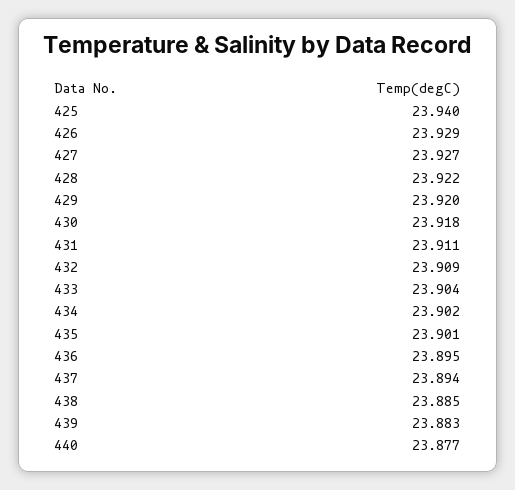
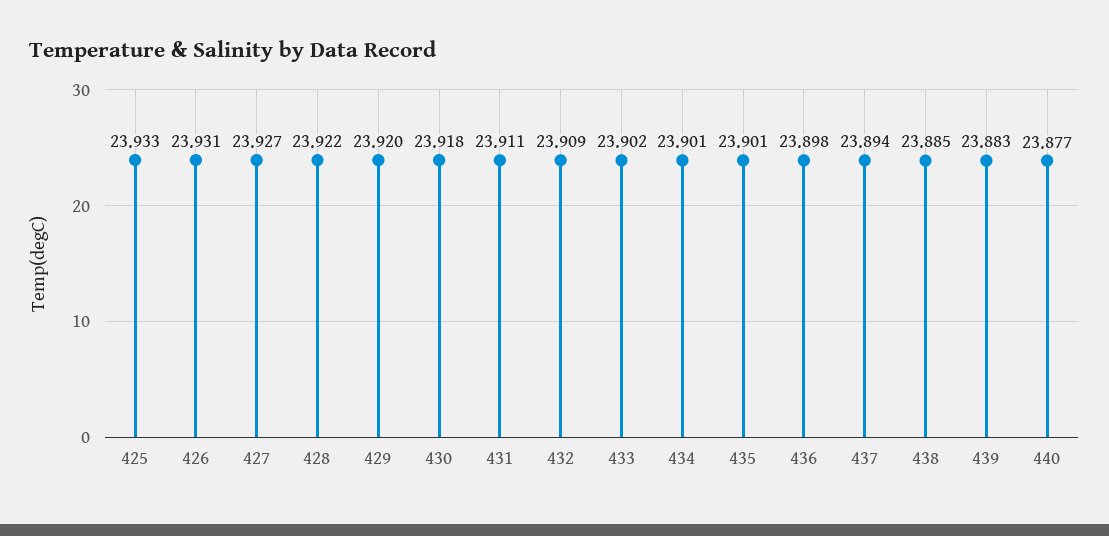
425: 23.94 -> 23.933
426: 23.929 -> 23.931
433: 23.904 -> 23.902
434: 23.902 -> 23.901
436: 23.895 -> 23.898

